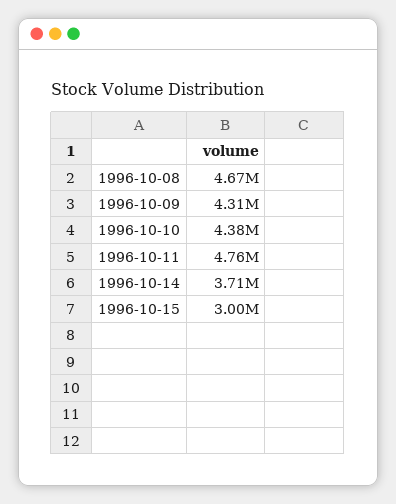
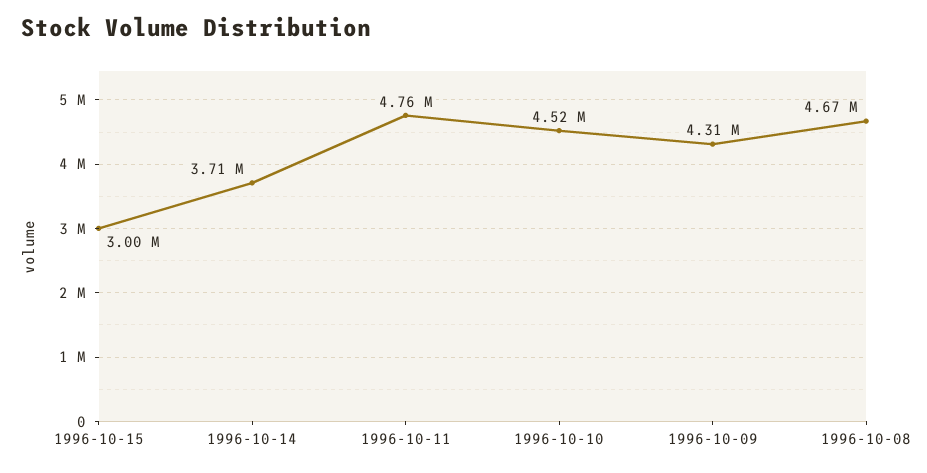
1996-10-10: 4380000 -> 4520000

